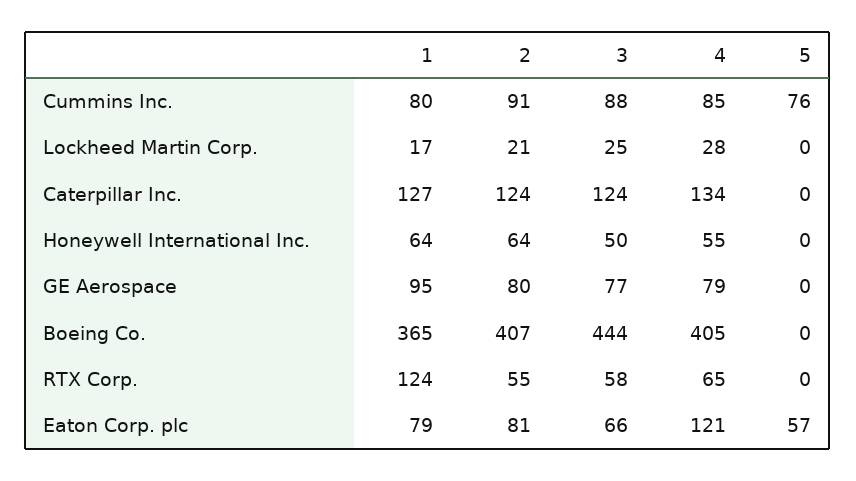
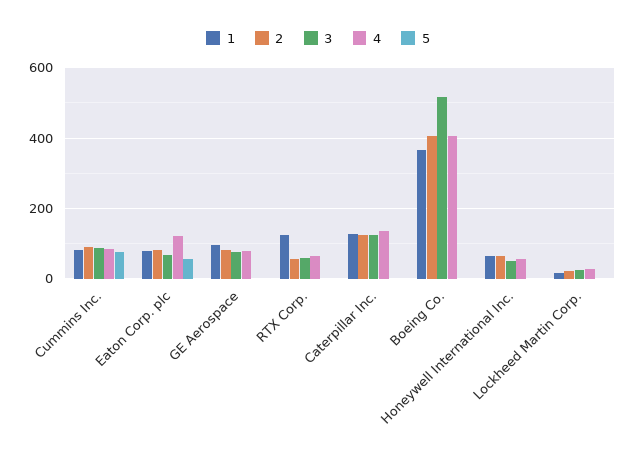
3, Boeing Co.: 444 -> 520

